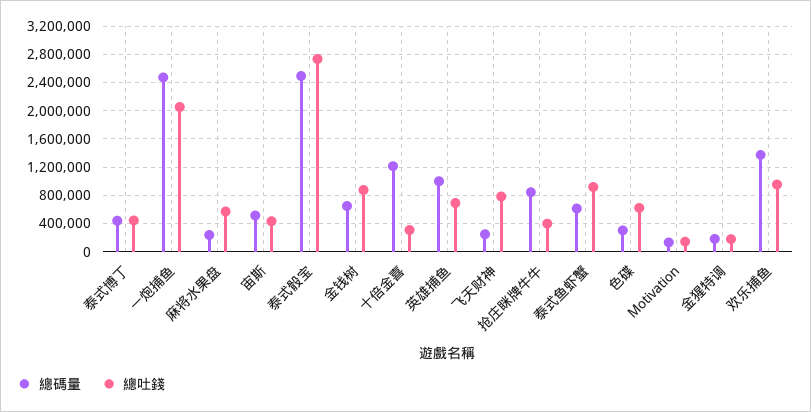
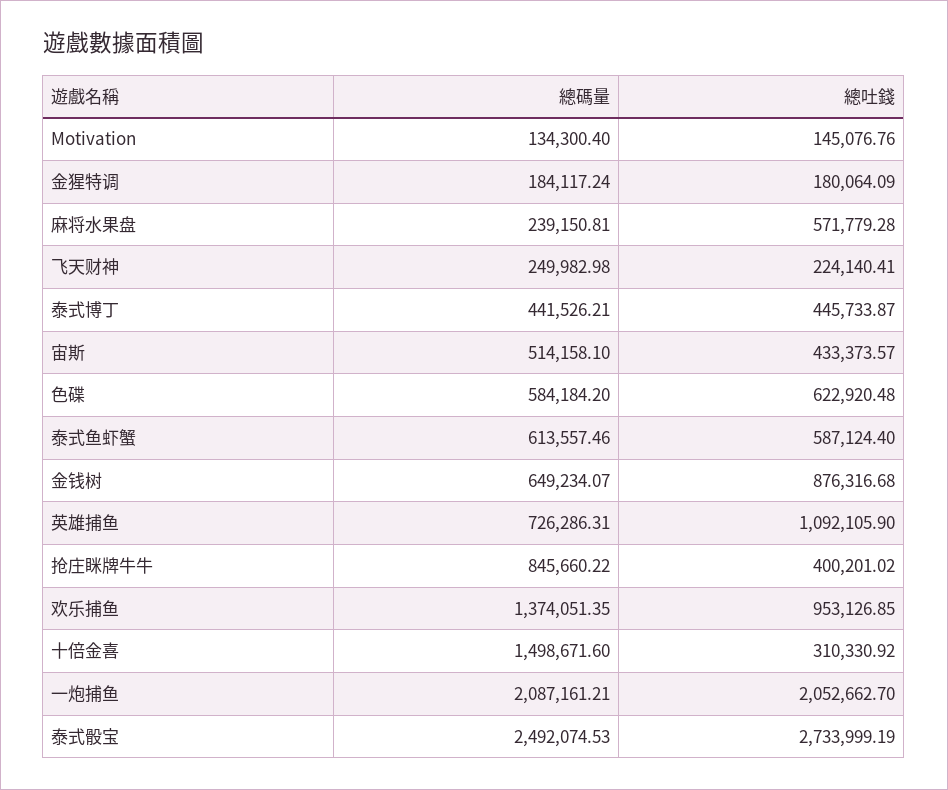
總碼量, 一炮捕鱼: 2500000 -> 2087161.21
總碼量, 十倍金喜: 1200000 -> 1498671.6
總碼量, 英雄捕鱼: 1000000 -> 726286.31
總吐錢, 英雄捕鱼: 700000 -> 1092105.9
總吐錢, 飞天财神: 800000 -> 224140.41
總吐錢, 泰式鱼虾蟹: 900000 -> 587124.4
總碼量, 色碟: 300000 -> 584184.2

